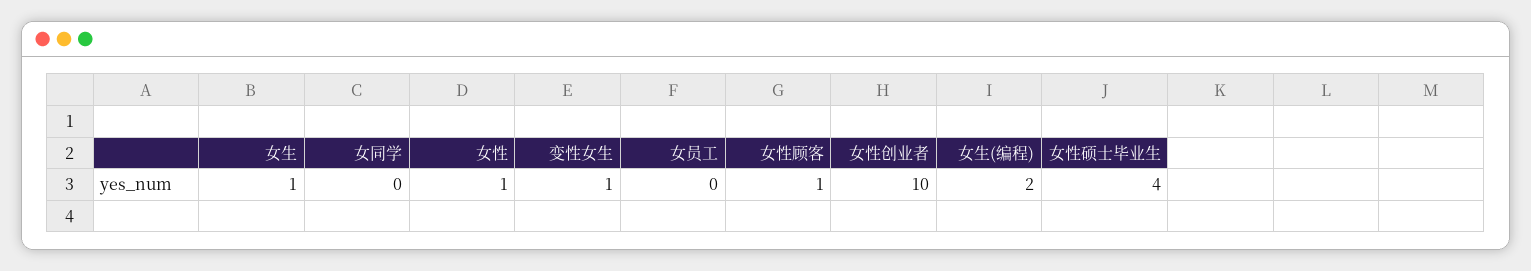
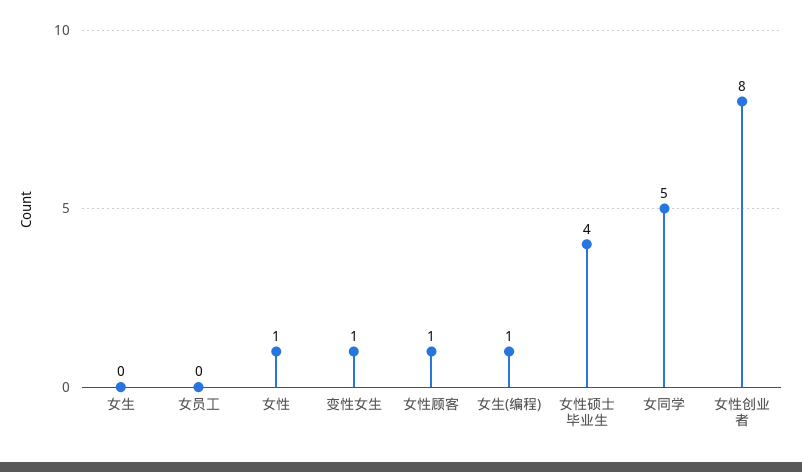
女生: 1 -> 0
女同学: 0 -> 5
女性创业者: 10 -> 8
女生(编程): 2 -> 1

